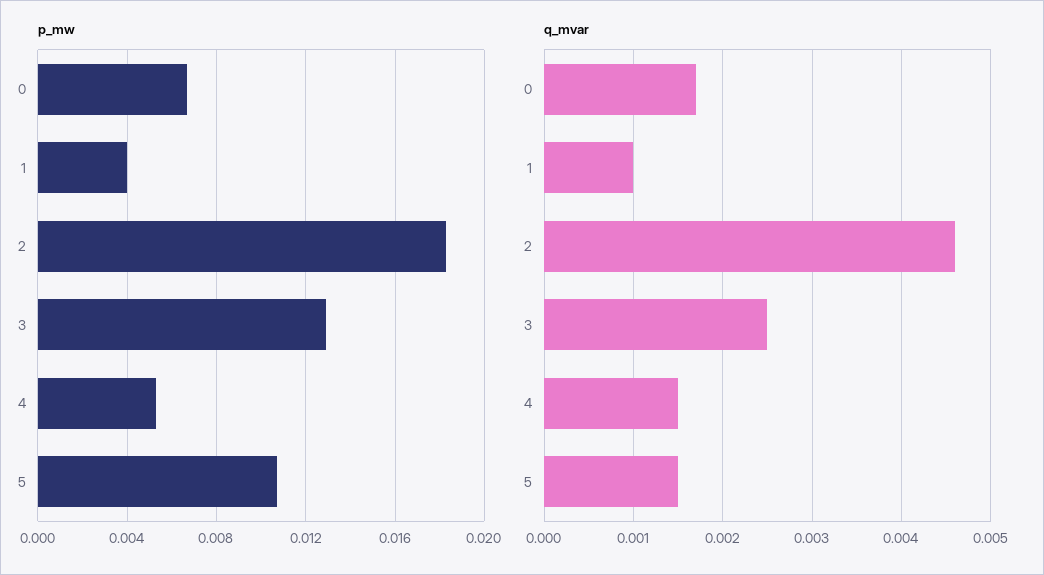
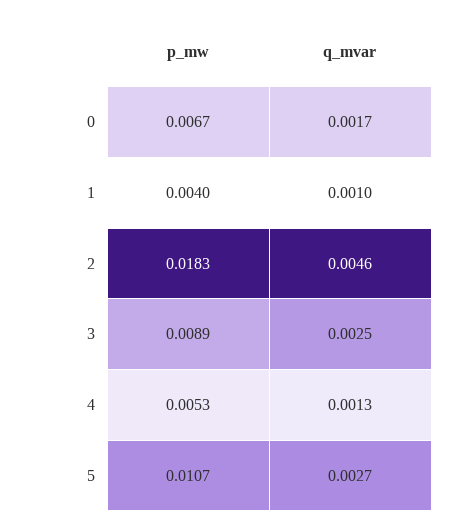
p_mw, 3: 0.013 -> 0.0089
q_mvar, 4: 0.0015 -> 0.0013
q_mvar, 5: 0.0015 -> 0.0027

